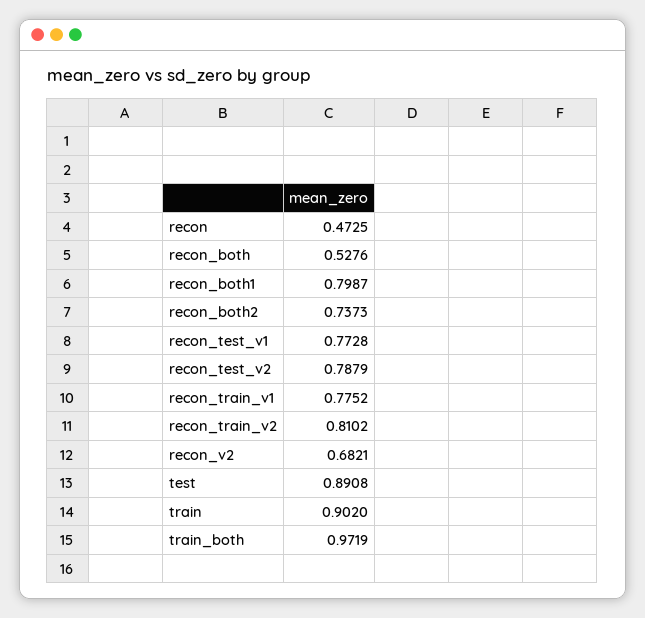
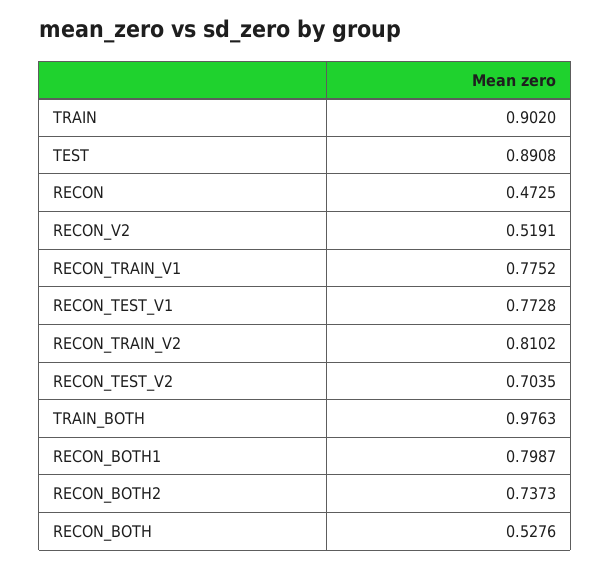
recon_test_v2: 0.7879 -> 0.7035
recon_v2: 0.6821 -> 0.5191
train_both: 0.9719 -> 0.9763

